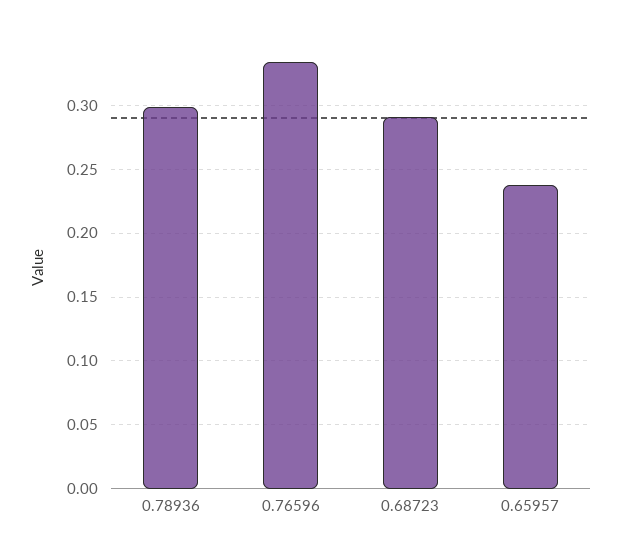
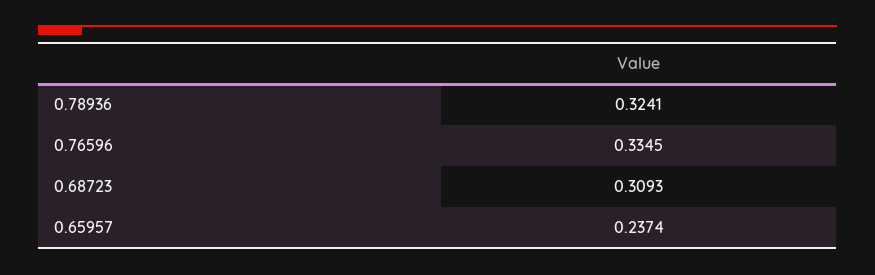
0.78936: 0.3 -> 0.3241
0.68723: 0.29 -> 0.3093

